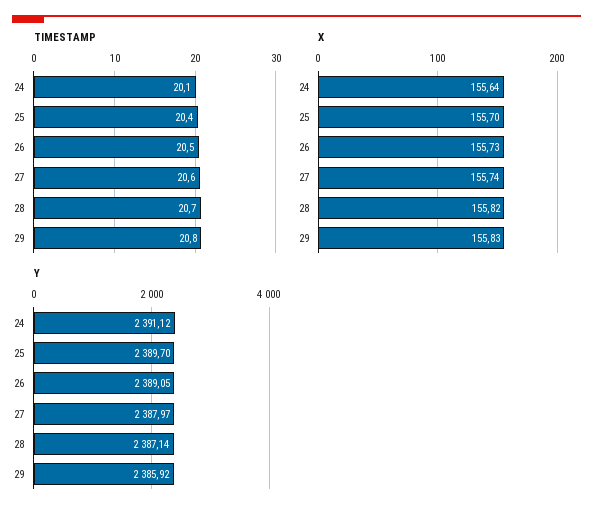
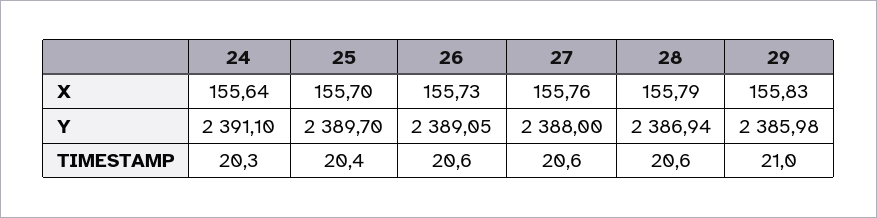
TIMESTAMP, 24: 20.1 -> 20.3
TIMESTAMP, 26: 20.5 -> 20.6
TIMESTAMP, 28: 20.7 -> 20.6
TIMESTAMP, 29: 20.8 -> 21
X, 27: 155.74 -> 155.76
X, 28: 155.82 -> 155.79
Y, 24: 2391.12 -> 2391.1
Y, 27: 2387.97 -> 2388
Y, 28: 2387.14 -> 2386.94
Y, 29: 2385.92 -> 2385.98

